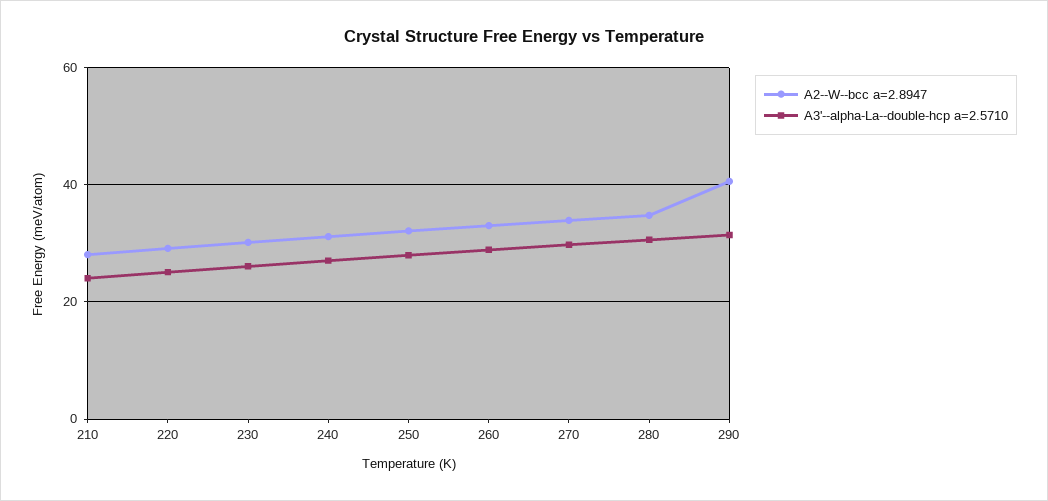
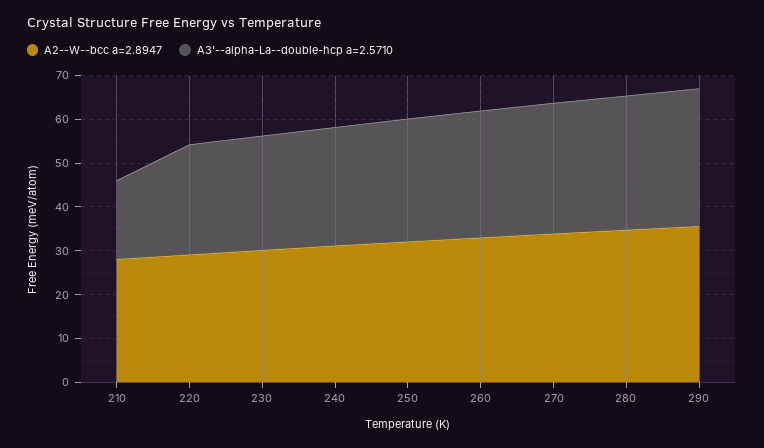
A3'--alpha-La--double-hcp a=2.5710, 210: 24 -> 18
A2--W--bcc a=2.8947, 290: 40 -> 36

